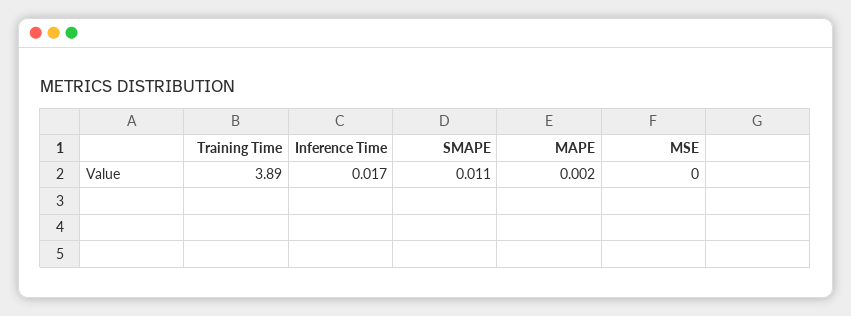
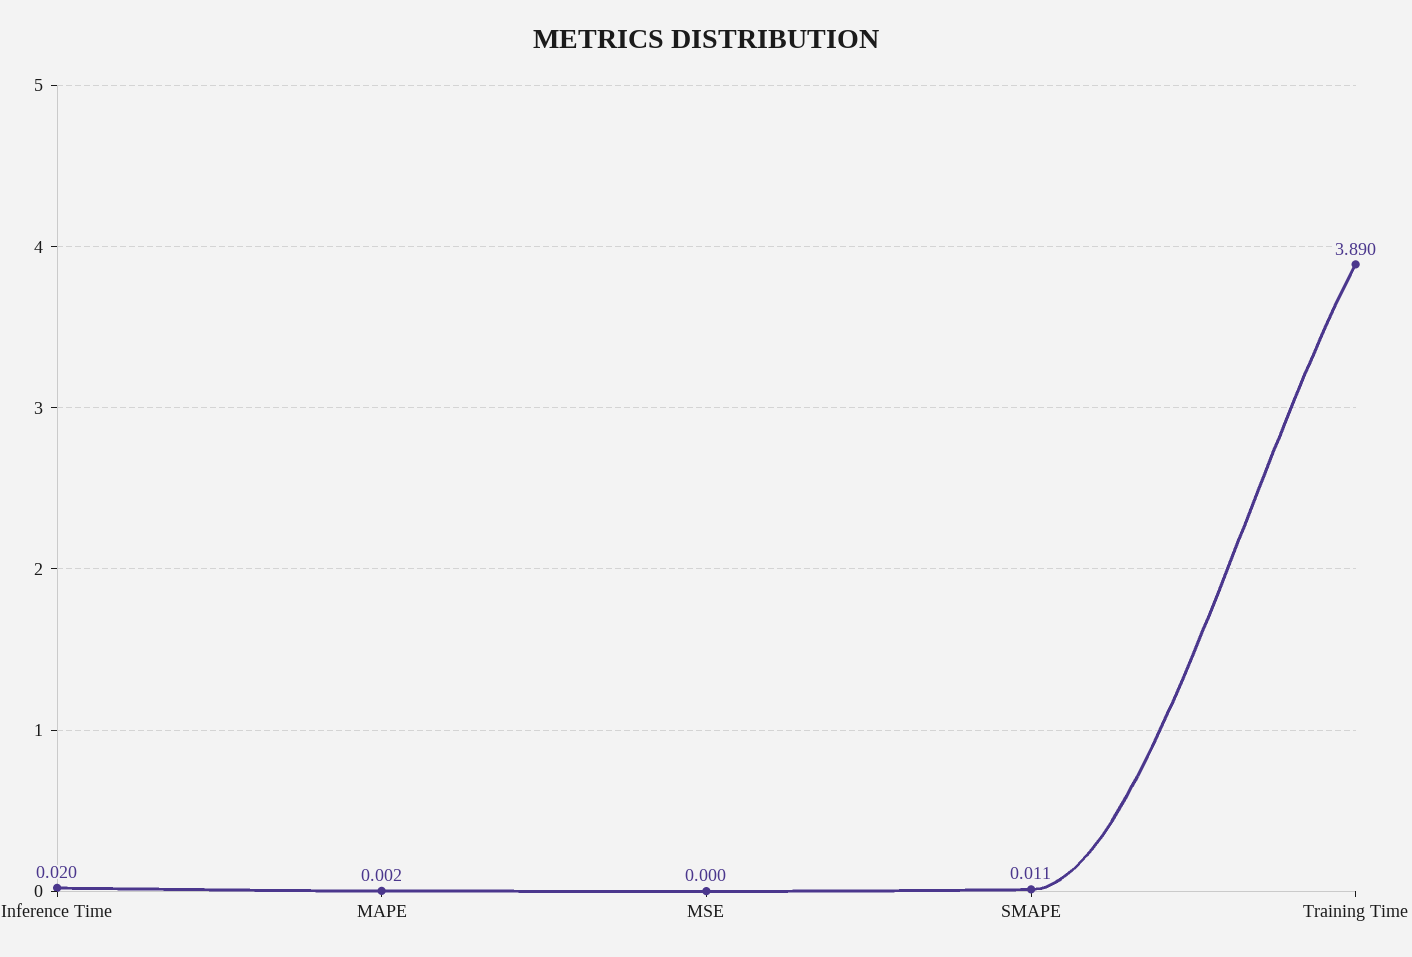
Inference Time: 0.017 -> 0.02

